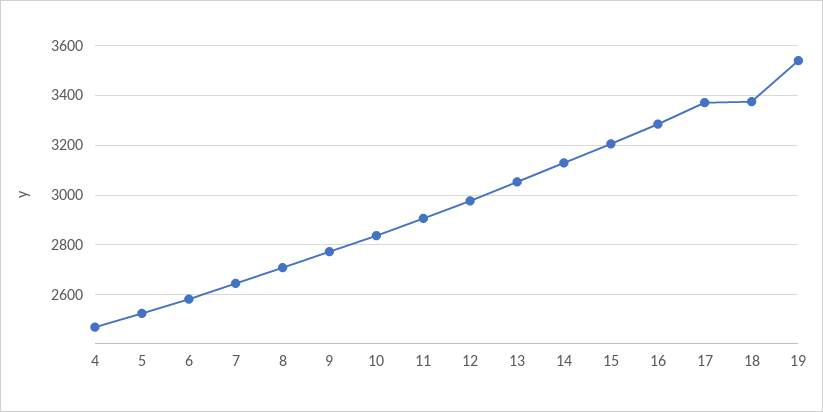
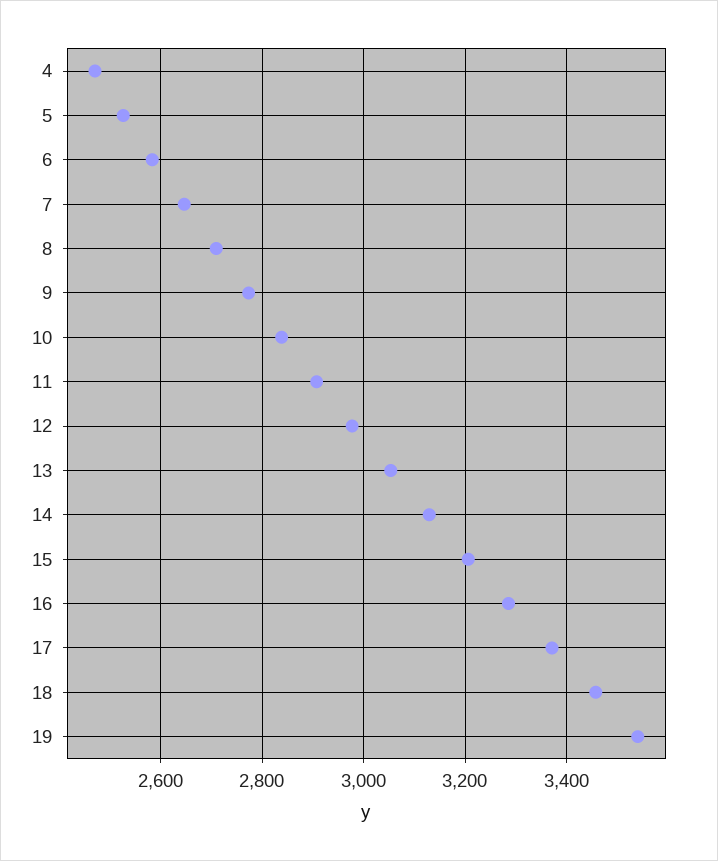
18: 3375 -> 3460

